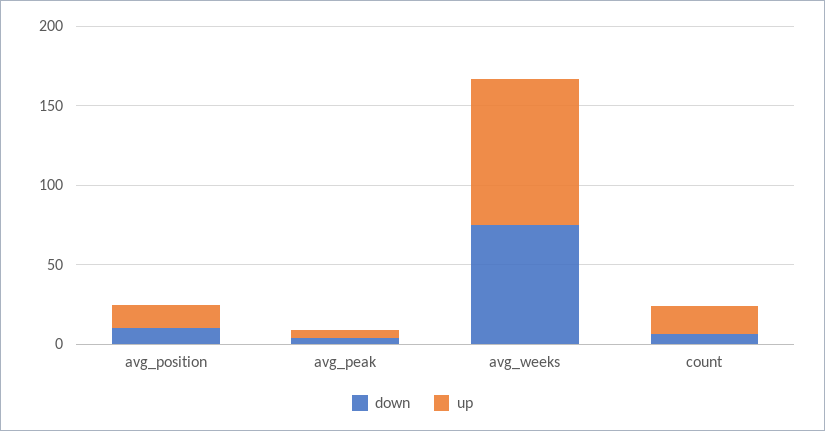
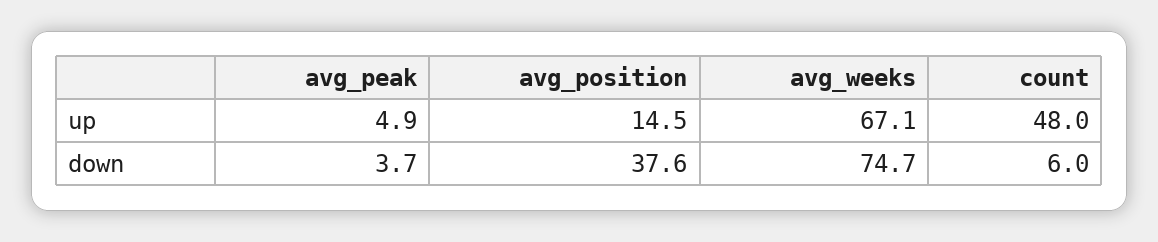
down, avg_position: 10 -> 37.6
up, avg_weeks: 90 -> 67.1
up, count: 20 -> 48

